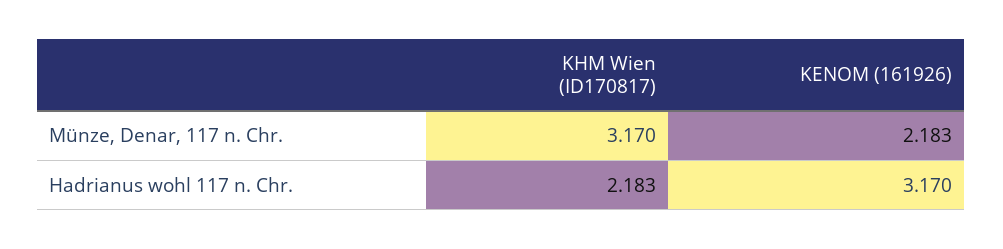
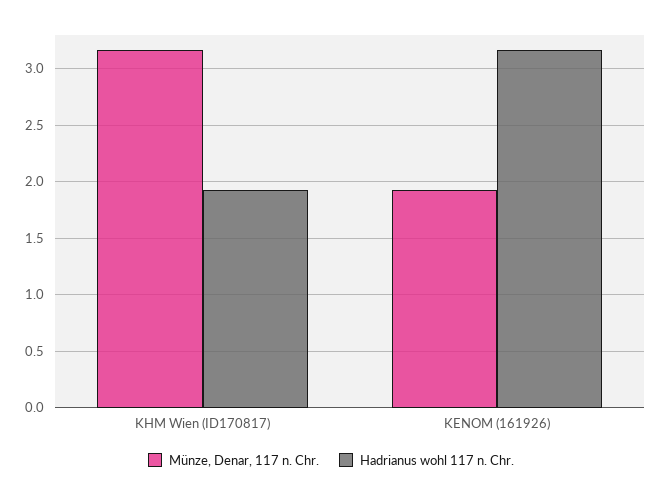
Münze, Denar, 117 n. Chr., KENOM (161926): 2.183 -> 1.9
Hadrianus wohl 117 n. Chr., KHM Wien (ID170817): 2.183 -> 1.9

